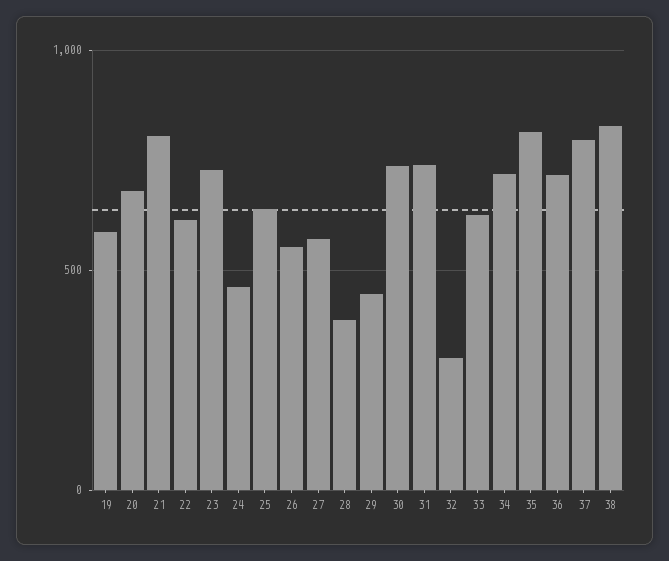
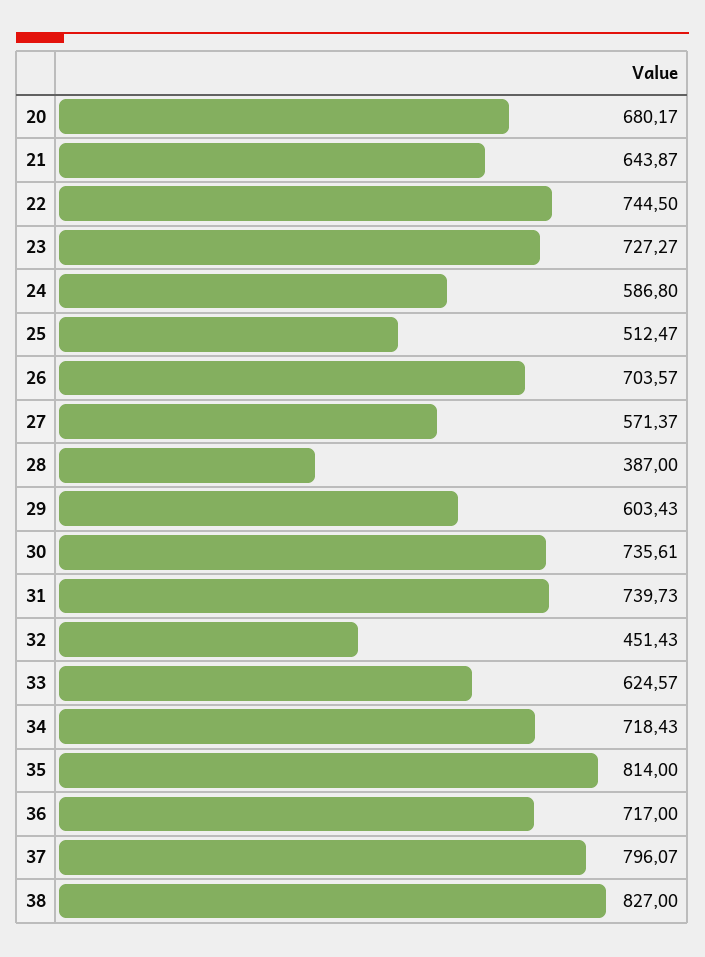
19: 600 -> none
21: 800 -> 643.87
22: 600 -> 744.5
24: 450 -> 586.8
25: 650 -> 512.47
26: 550 -> 703.57
29: 450 -> 603.43
32: 300 -> 451.43

